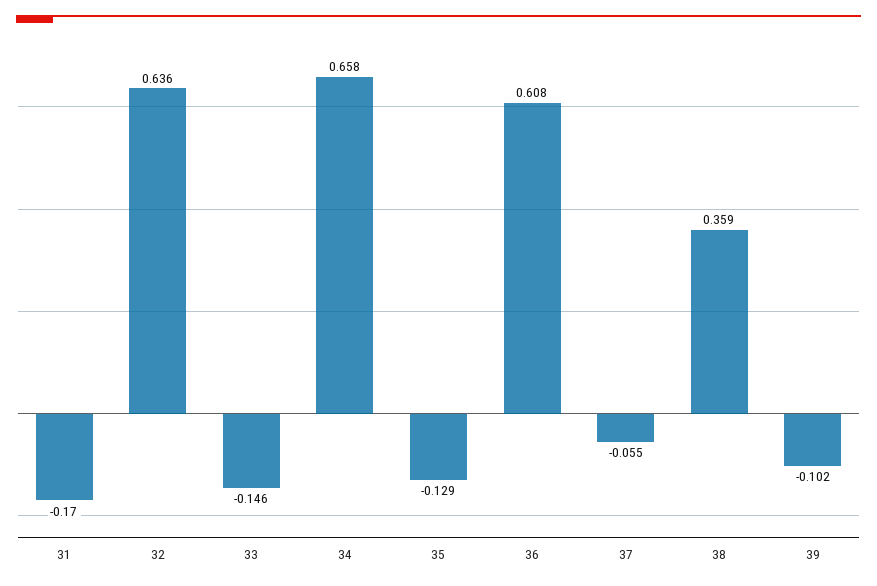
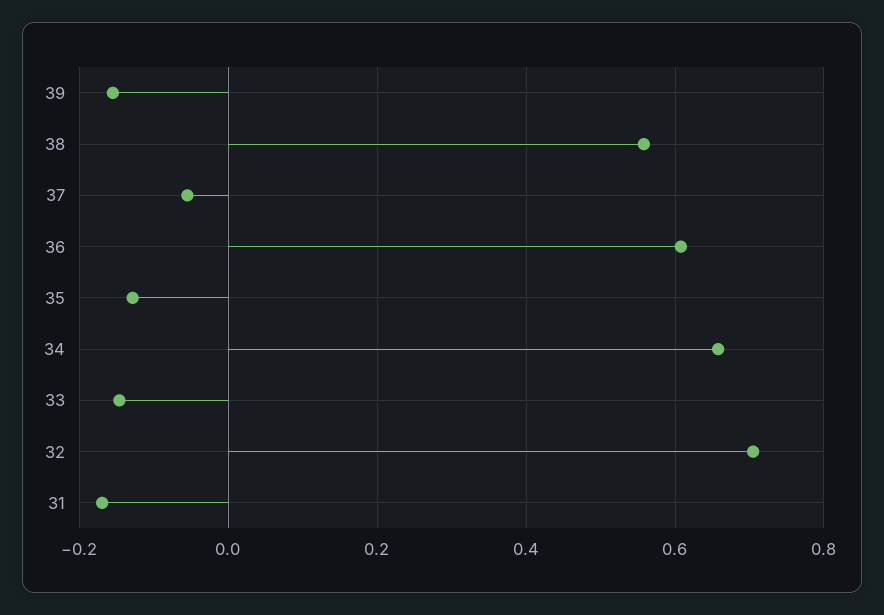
32: 0.636 -> 0.7
38: 0.359 -> 0.56
39: -0.102 -> -0.16

